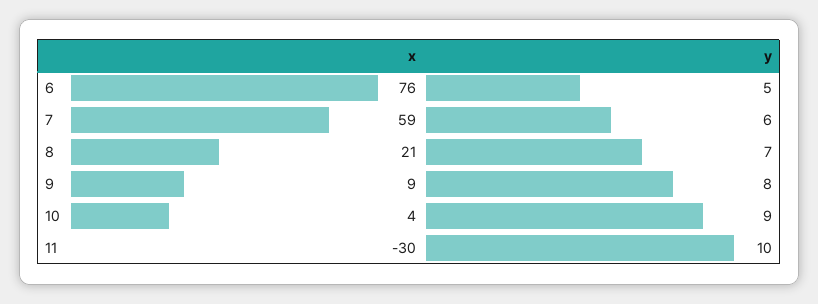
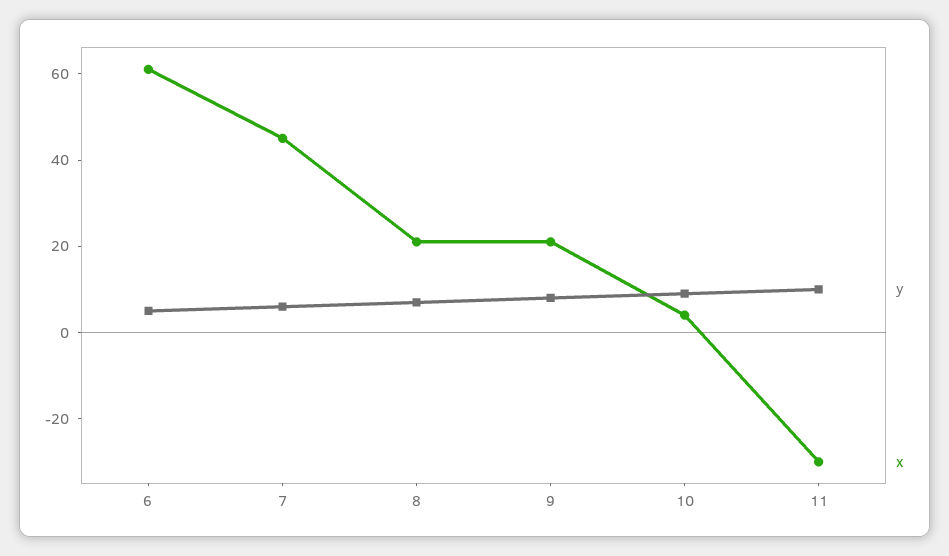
x, 6: 76 -> 60
x, 7: 59 -> 45
x, 9: 9 -> 20

